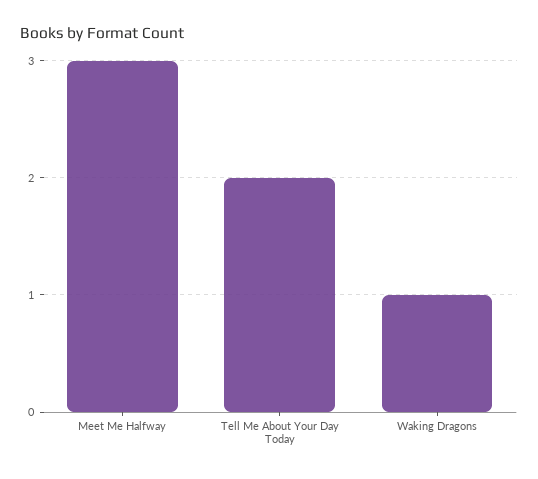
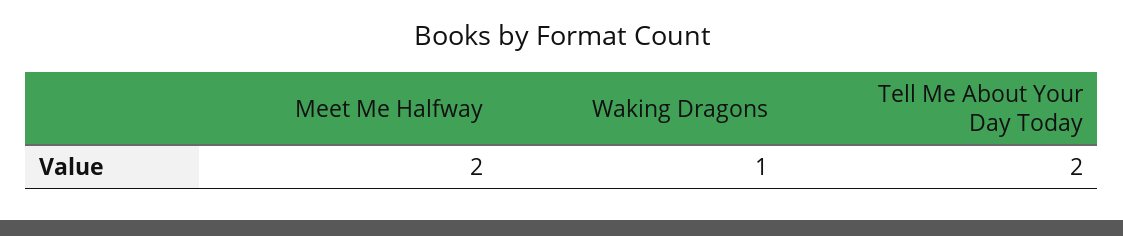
Meet Me Halfway: 3 -> 2

